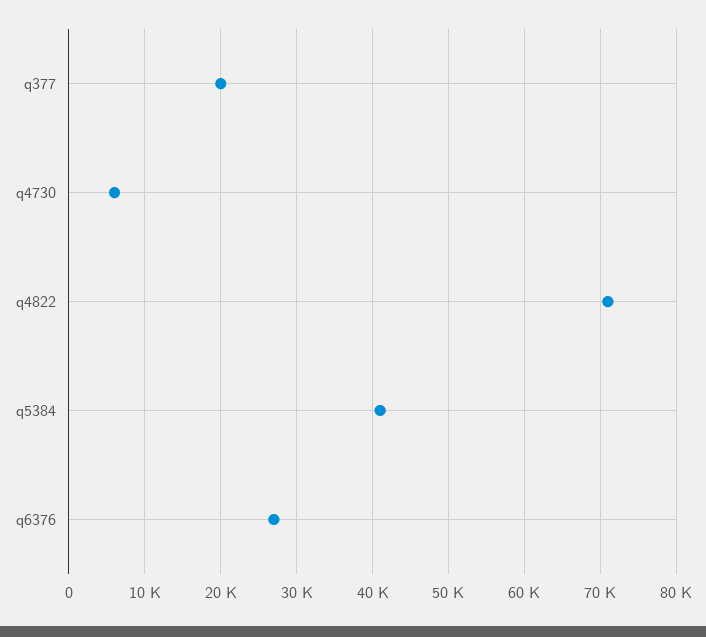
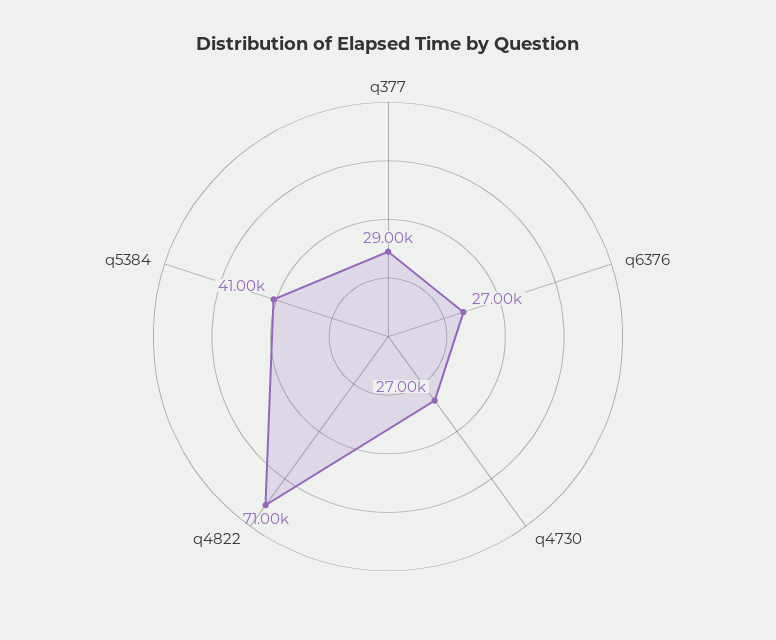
q377: 20000 -> 29000
q4730: 6000 -> 27000

